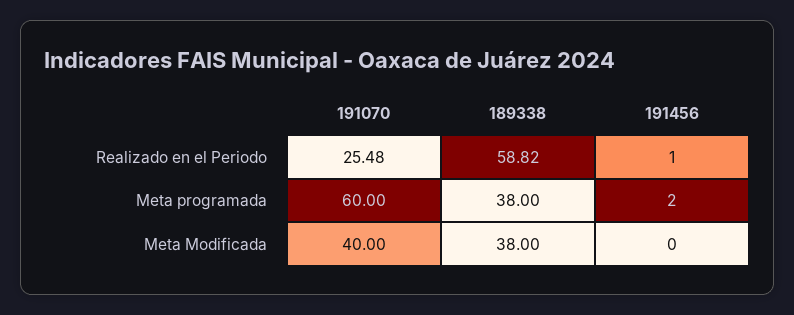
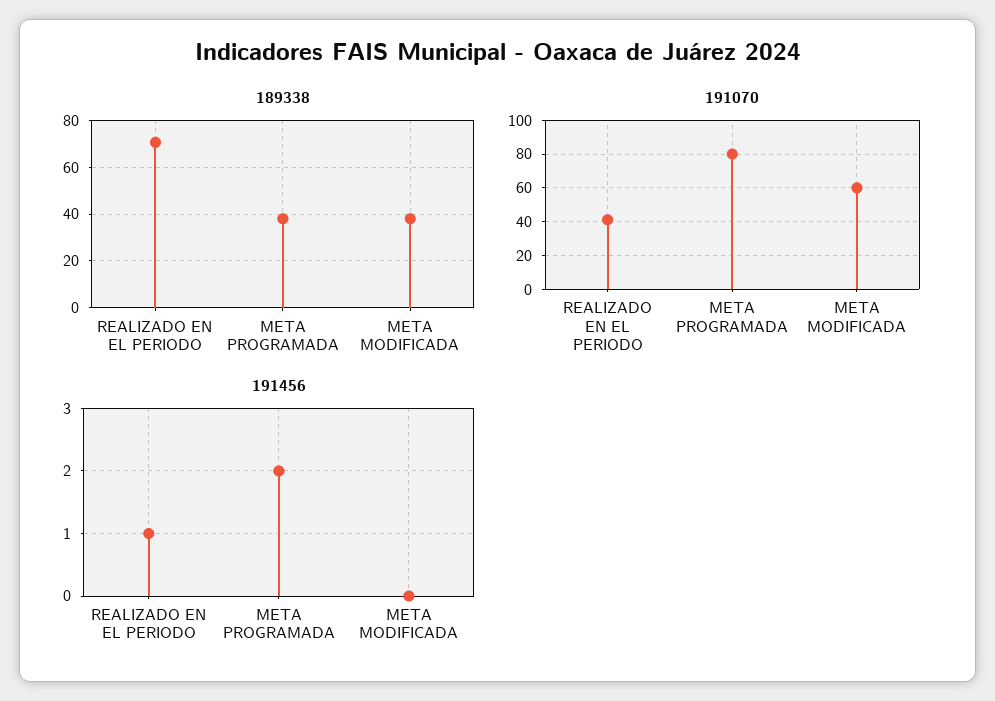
191070, Realizado en el Periodo: 25.48 -> 40
189338, Realizado en el Periodo: 58.82 -> 70
191070, Meta programada: 60 -> 80
191070, Meta Modificada: 40 -> 60

